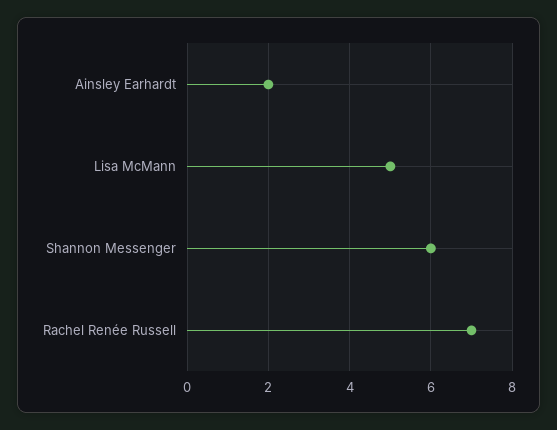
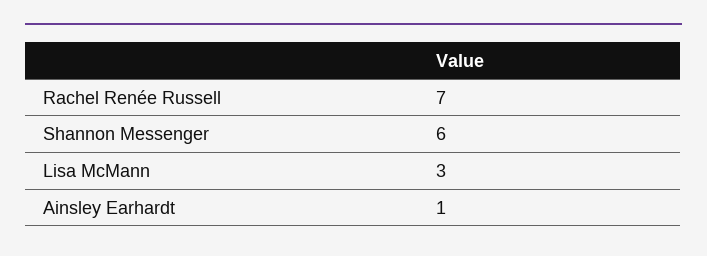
Ainsley Earhardt: 2 -> 1
Lisa McMann: 5 -> 3

